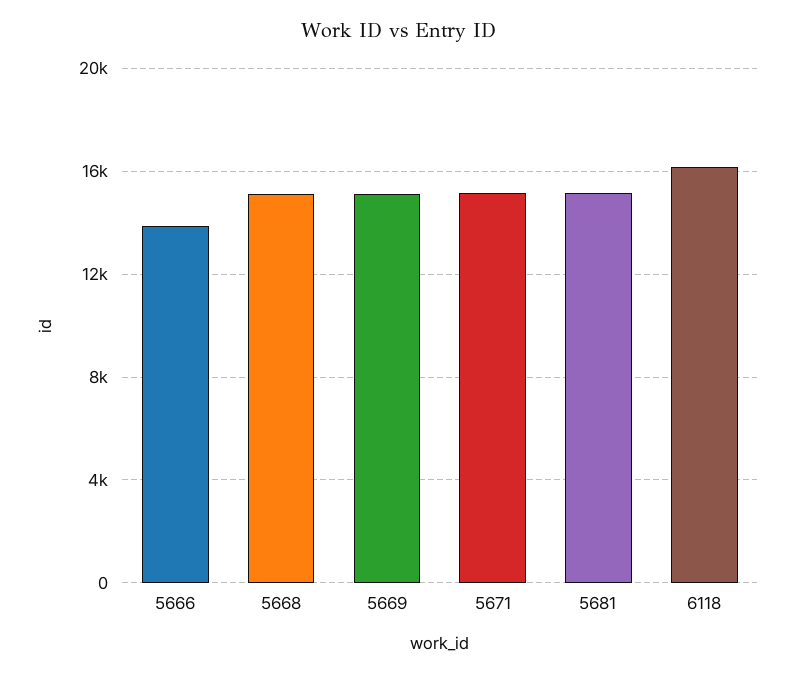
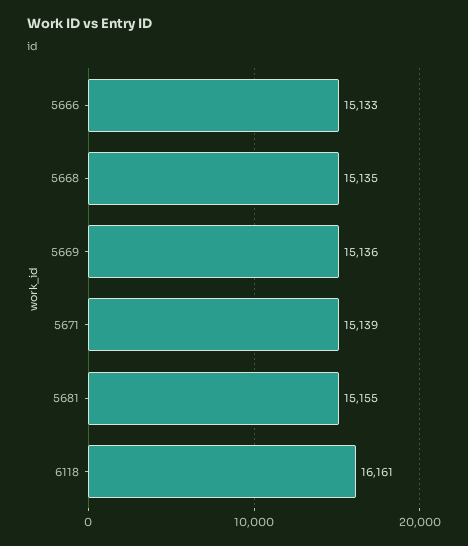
5666: 14000 -> 15133

